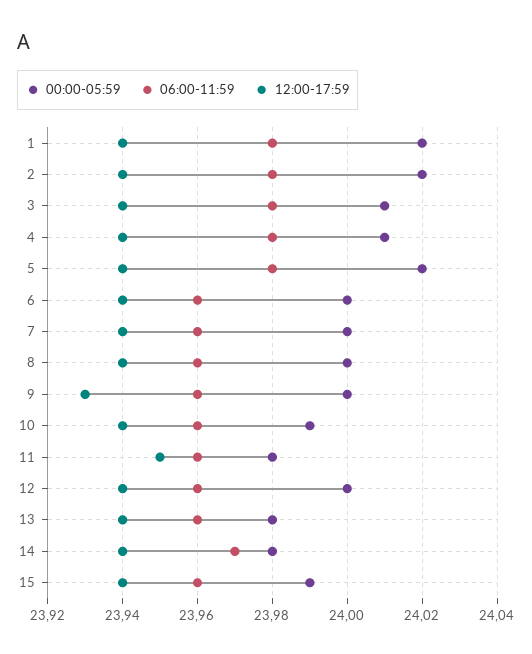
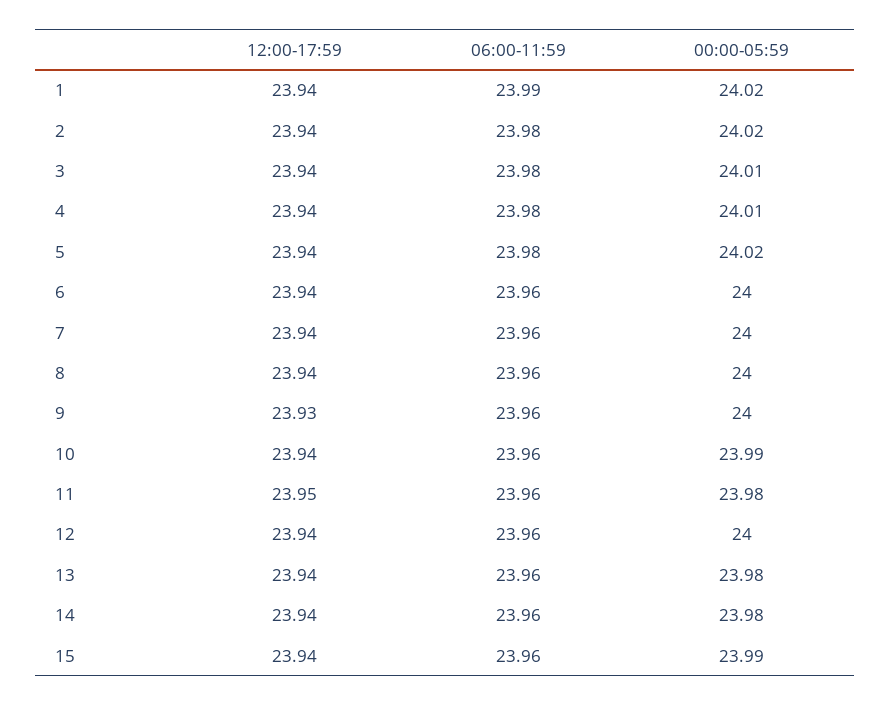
06:00-11:59, 1: 23.98 -> 23.99
06:00-11:59, 14: 23.97 -> 23.96

